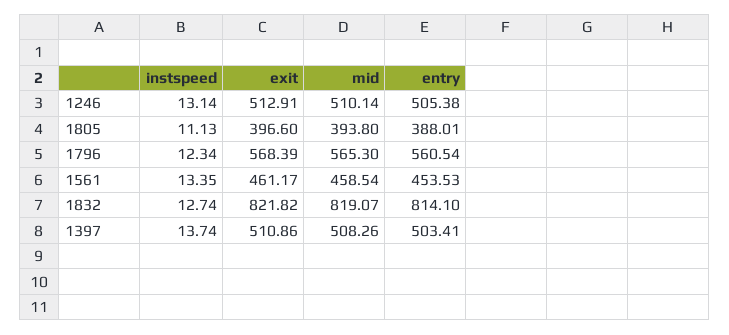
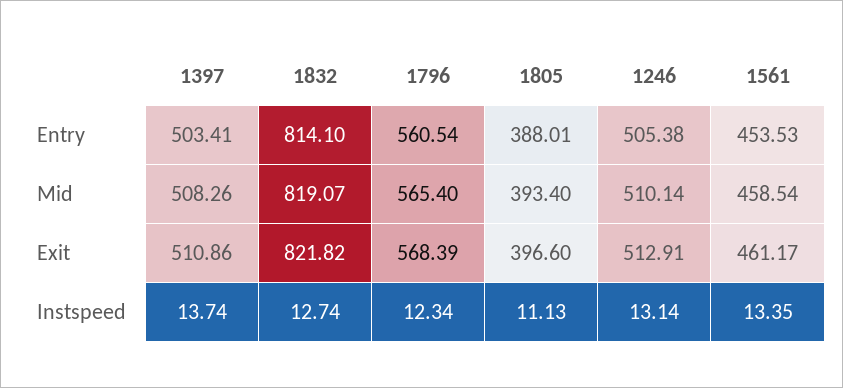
mid, 1805: 393.8 -> 393.4
mid, 1796: 565.3 -> 565.4

